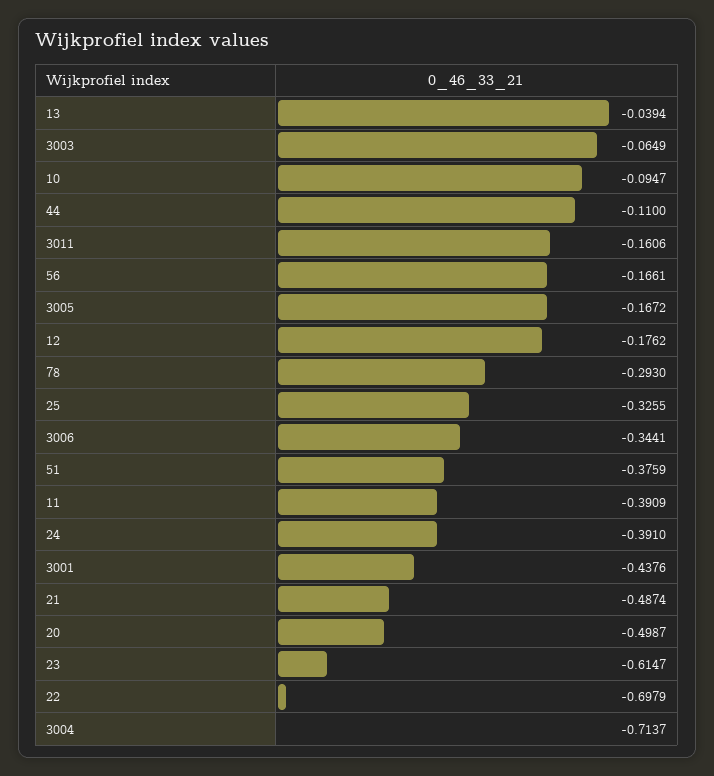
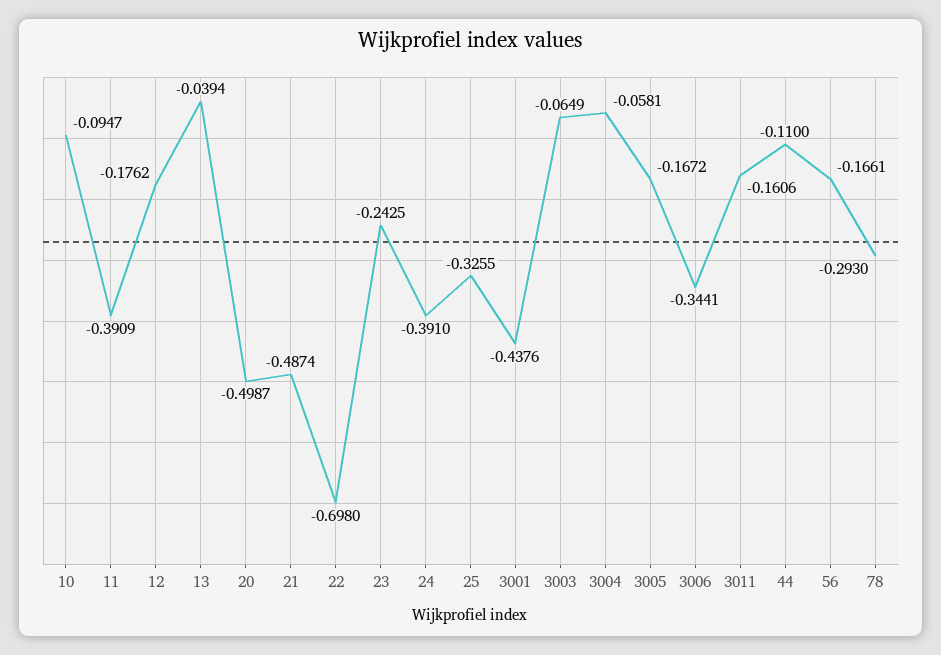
51: -0.3759 -> none
23: -0.6147 -> -0.2425
22: -0.6979 -> -0.698
3004: -0.7137 -> -0.0581

